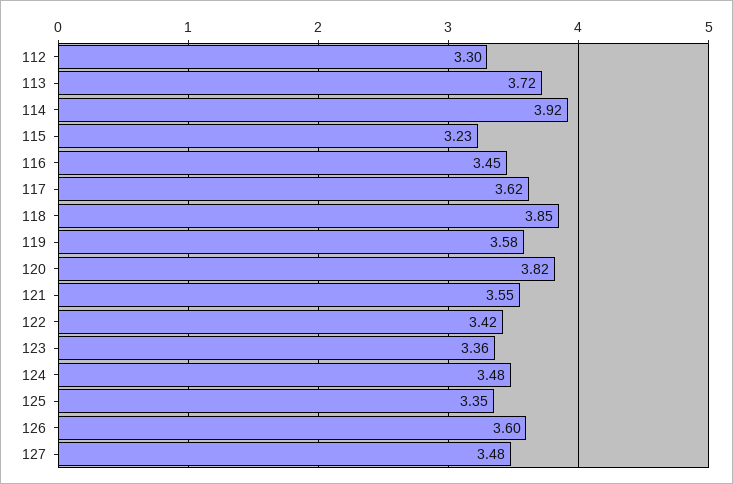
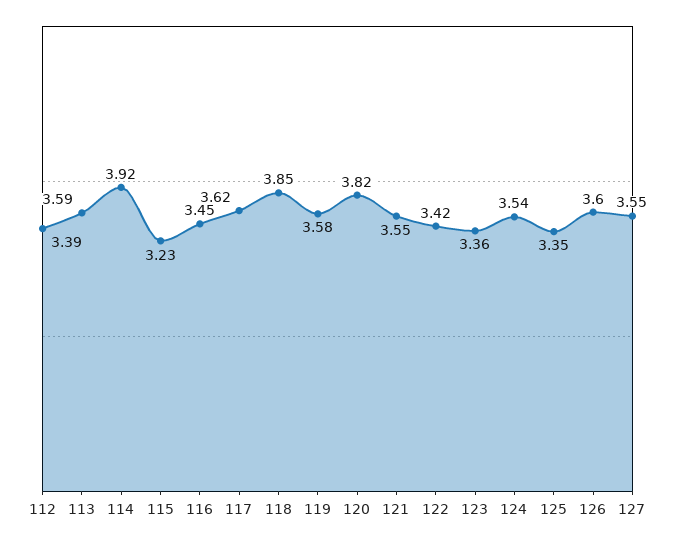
112: 3.3 -> 3.39
113: 3.72 -> 3.59
124: 3.48 -> 3.54
127: 3.48 -> 3.55

